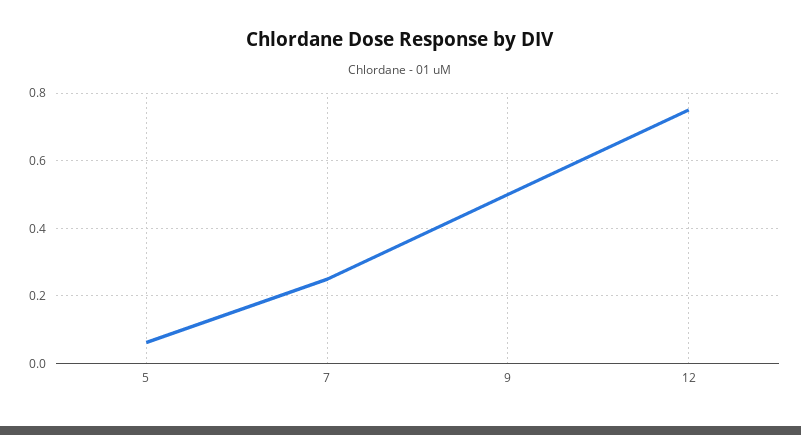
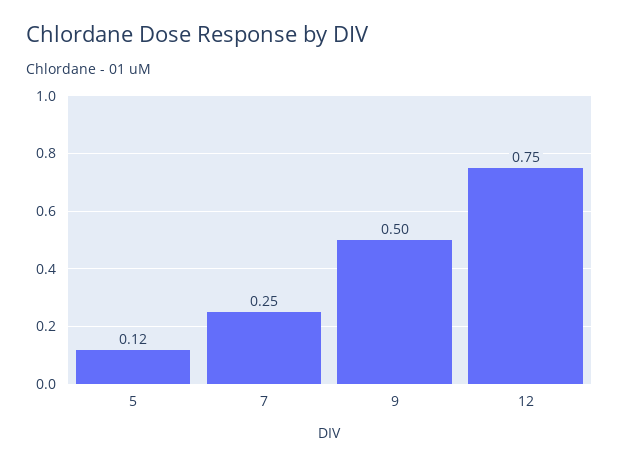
5: 0.06 -> 0.12

